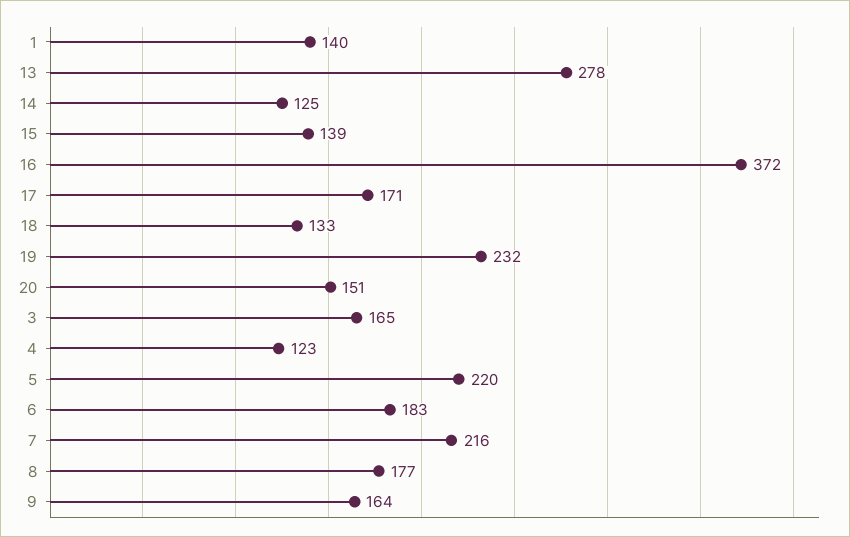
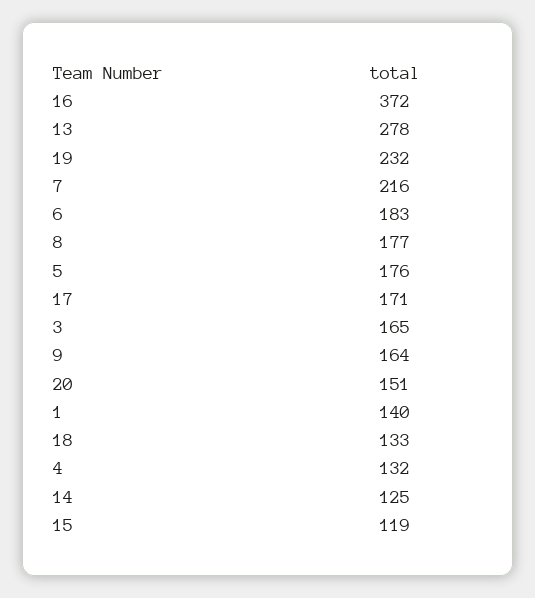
15: 139 -> 119
4: 123 -> 132
5: 220 -> 176

